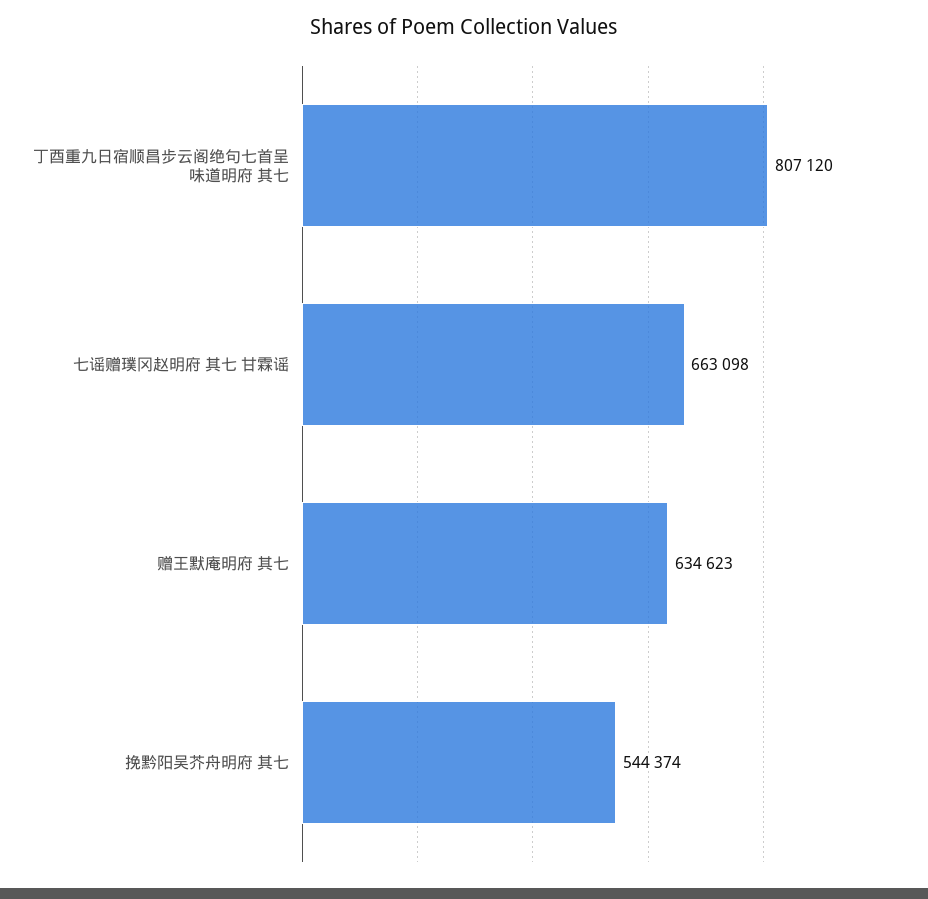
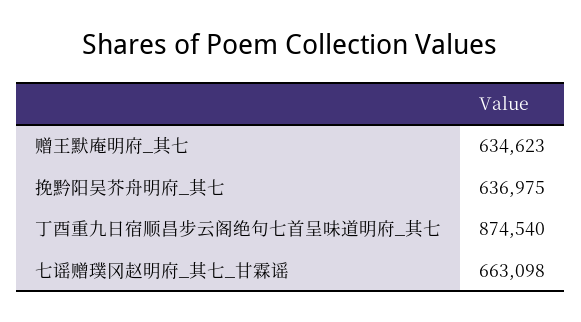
丁酉重九日宿顺昌步云阁绝句七首呈味道明府 其七: 807120 -> 874540
挽黔阳吴芥舟明府 其七: 544374 -> 636975

